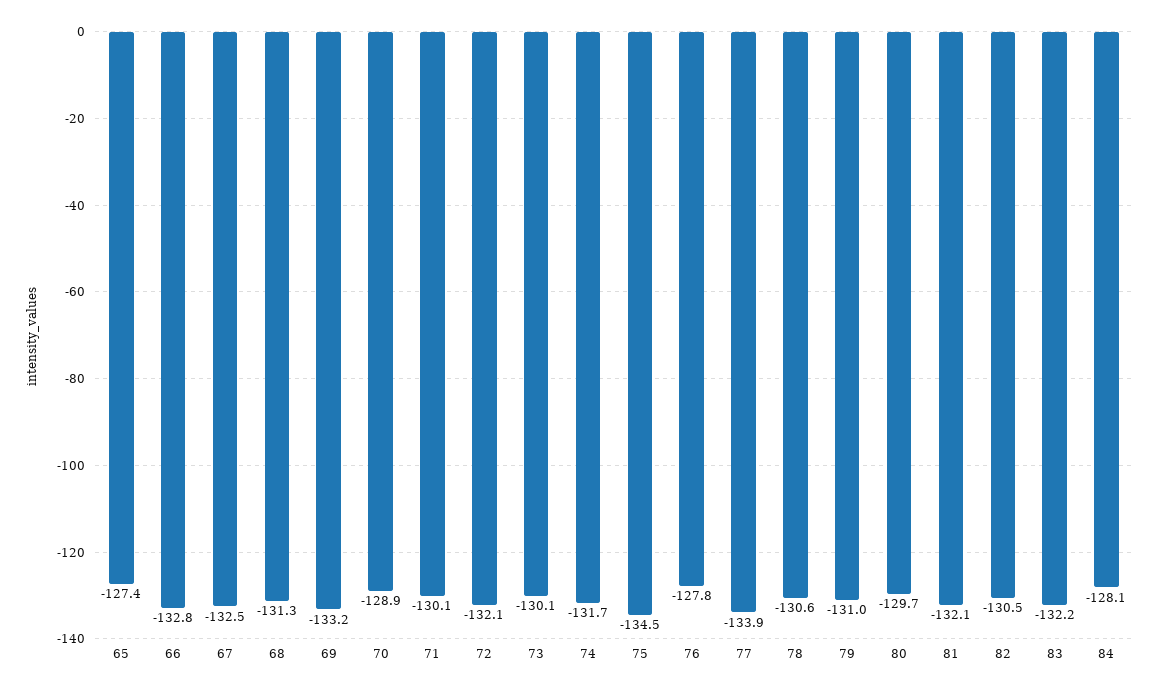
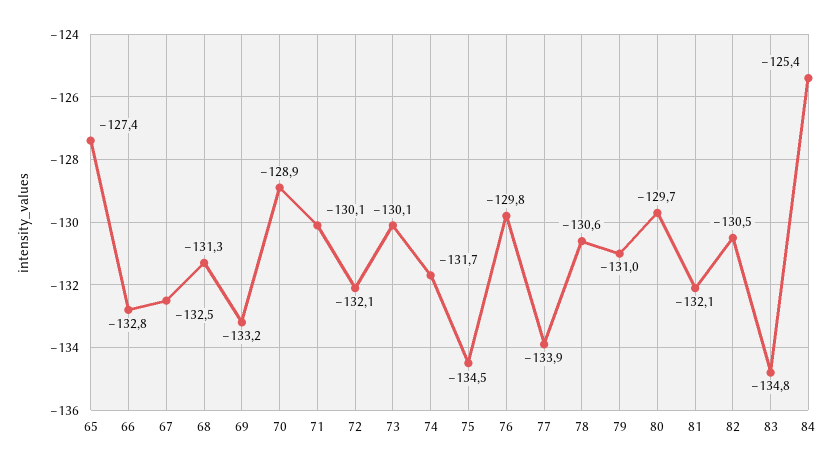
76: -127.8 -> -129.8
83: -132.2 -> -134.8
84: -128.1 -> -125.4

